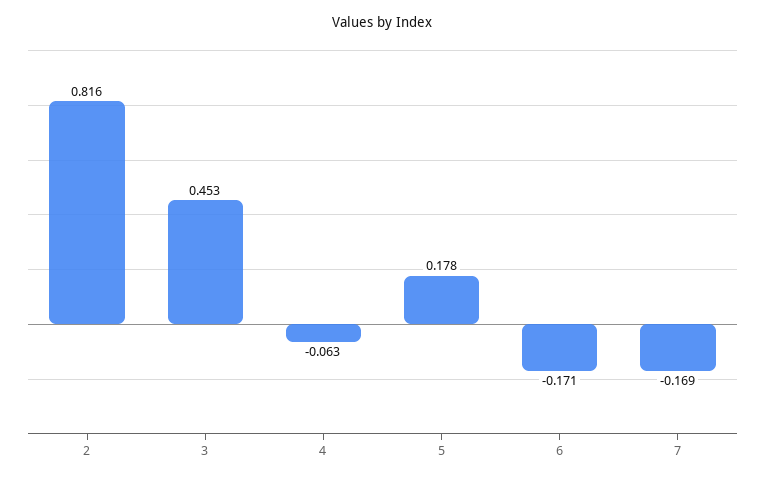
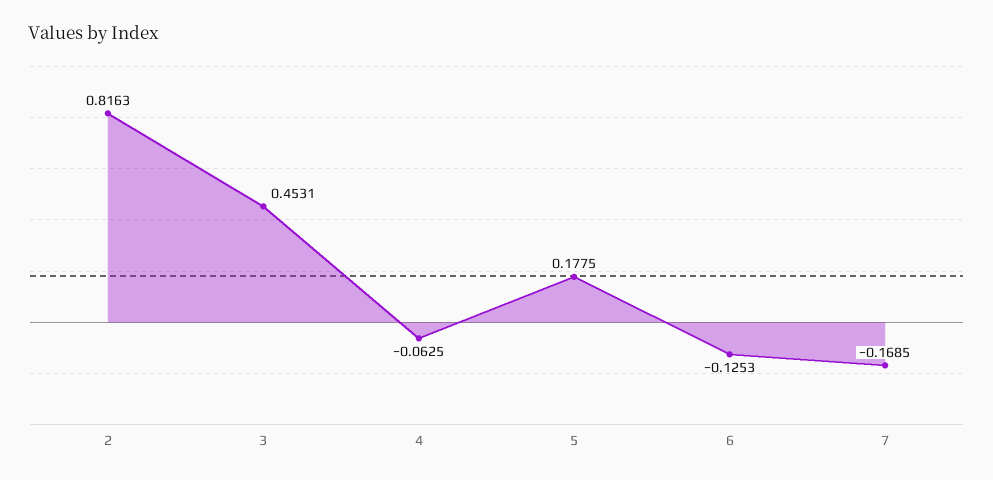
6: -0.171 -> -0.1253

